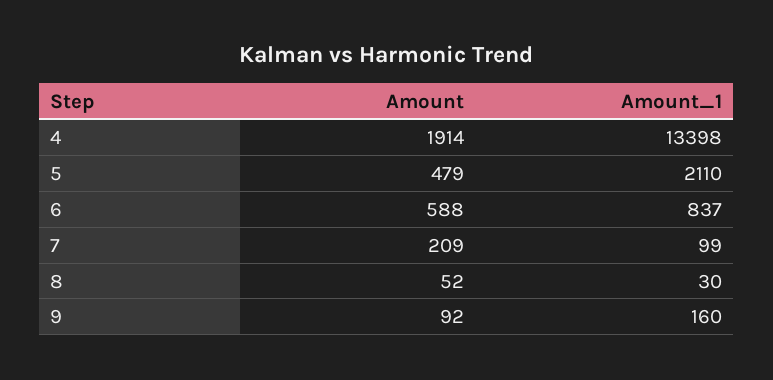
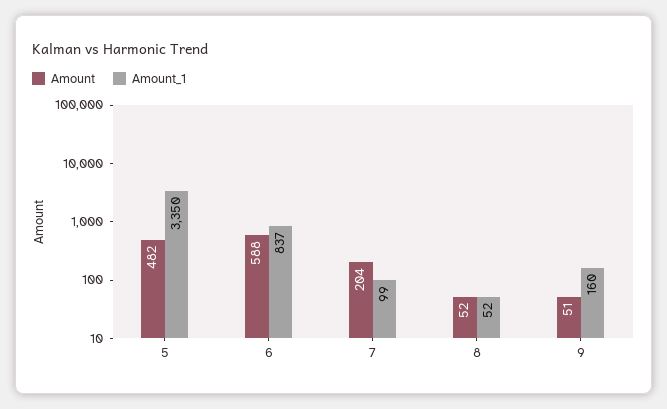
Amount, 4: 1914 -> none
Amount_1, 4: 13398 -> none
Amount, 5: 479 -> 482
Amount_1, 5: 2110 -> 3350
Amount, 7: 209 -> 204
Amount_1, 8: 30 -> 52
Amount, 9: 92 -> 51

